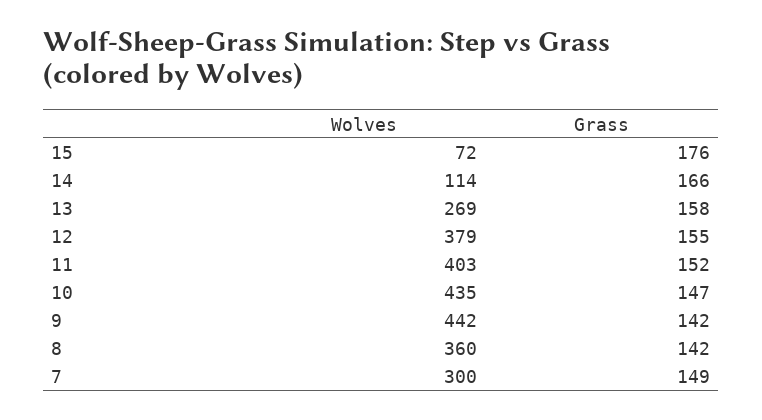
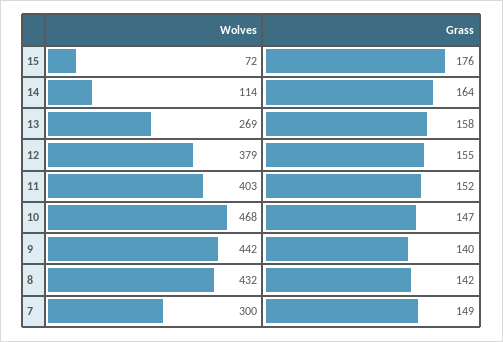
Grass, 14: 166 -> 164
Wolves, 10: 435 -> 468
Grass, 9: 142 -> 140
Wolves, 8: 360 -> 432

